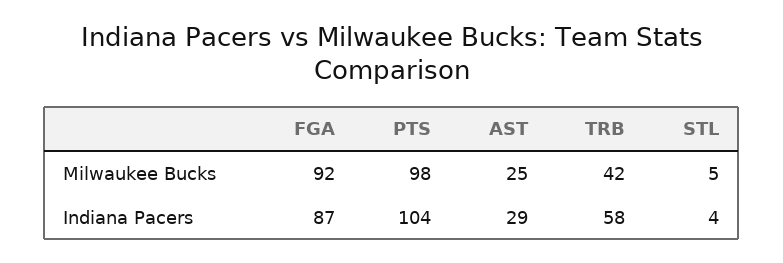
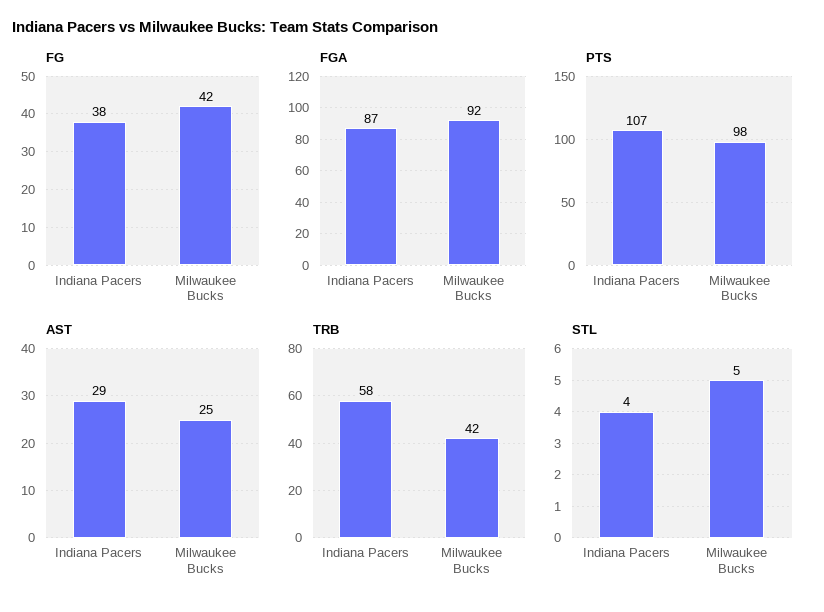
PTS, Indiana Pacers: 104 -> 107
FG, Indiana Pacers: none -> 38
FG, Milwaukee Bucks: none -> 42

